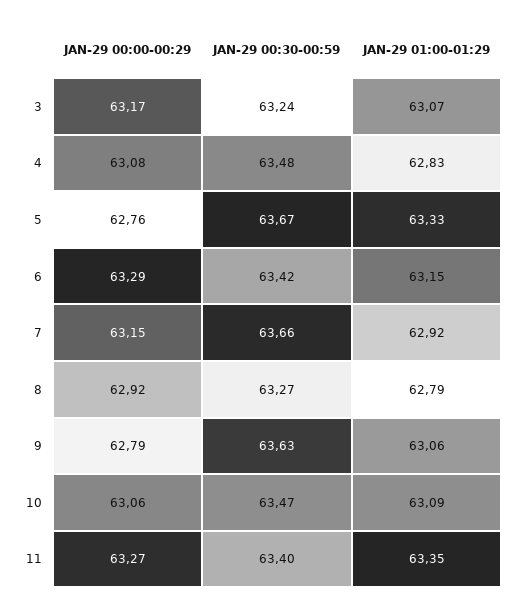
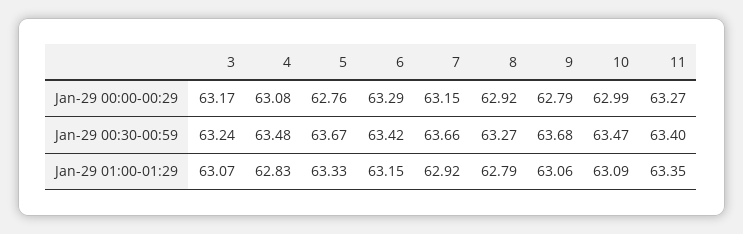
JAN-29 00:30-00:59, 9: 63.63 -> 63.68
JAN-29 00:00-00:29, 10: 63.06 -> 62.99

